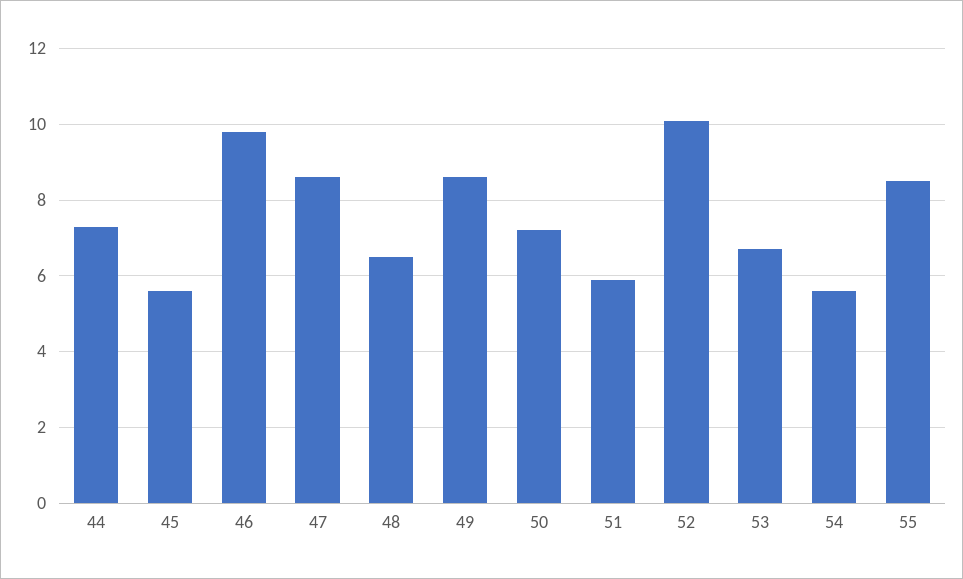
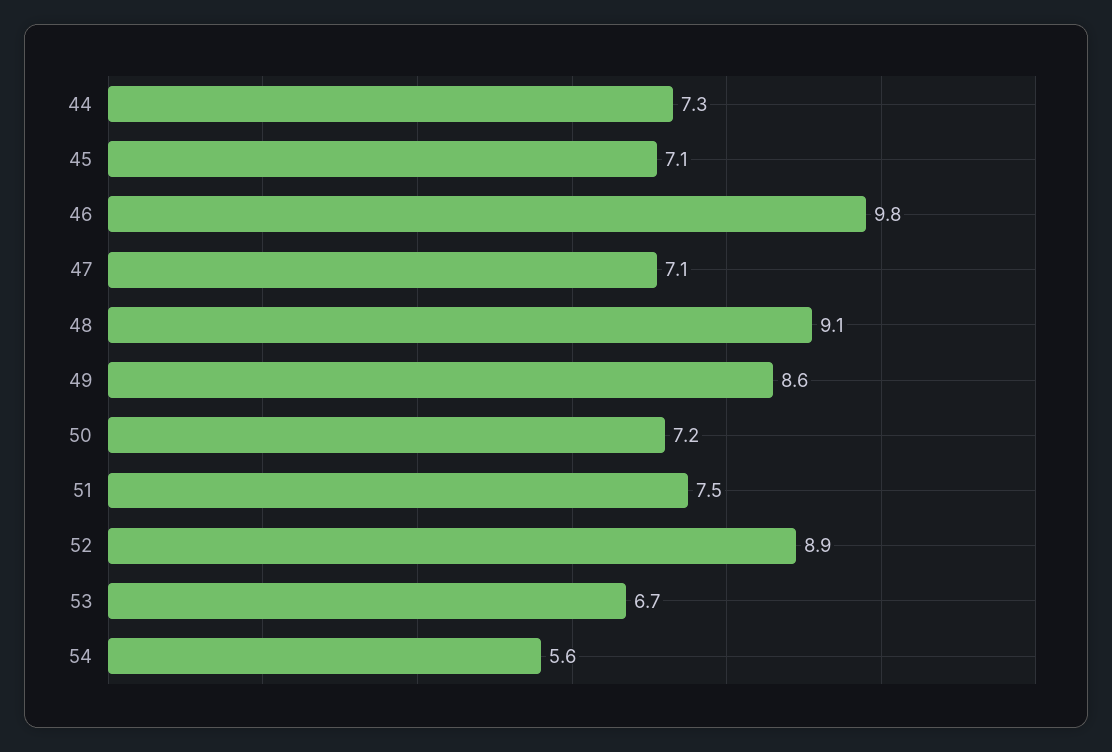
45: 5.5 -> 7.1
47: 8.5 -> 7.1
48: 6.5 -> 9.1
51: 6 -> 7.5
52: 10 -> 8.9
55: 8.5 -> none

